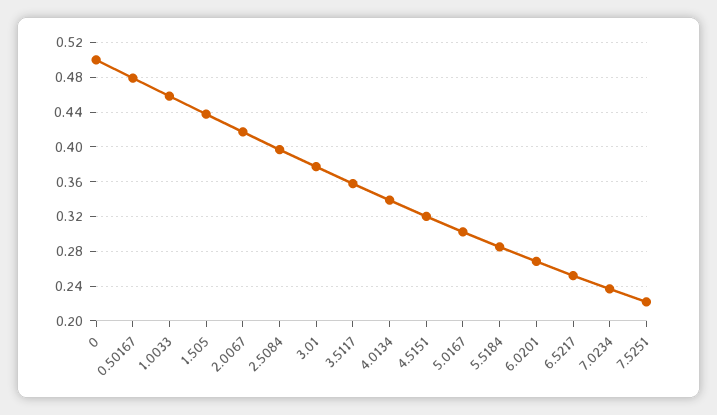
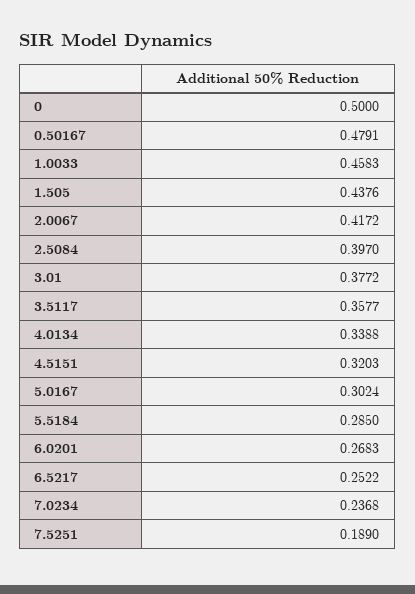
7.5251: 0.22 -> 0.189

